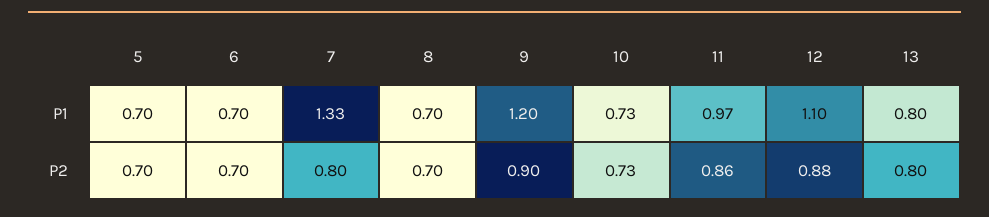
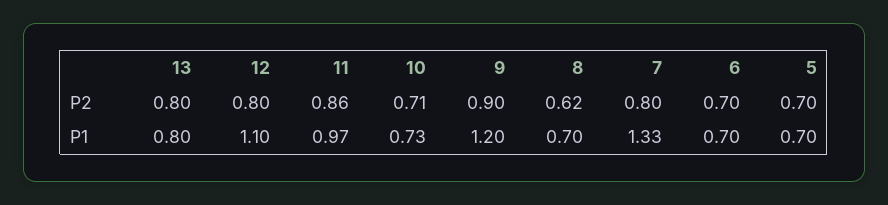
8, P2: 0.7 -> 0.62
10, P2: 0.73 -> 0.71
12, P2: 0.88 -> 0.8

